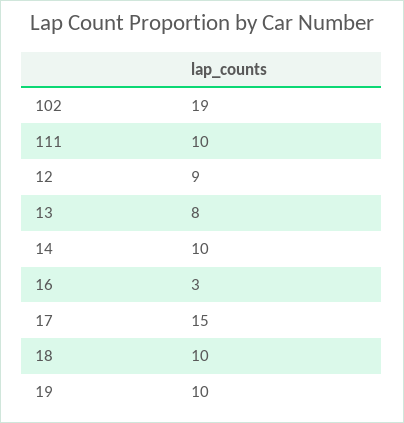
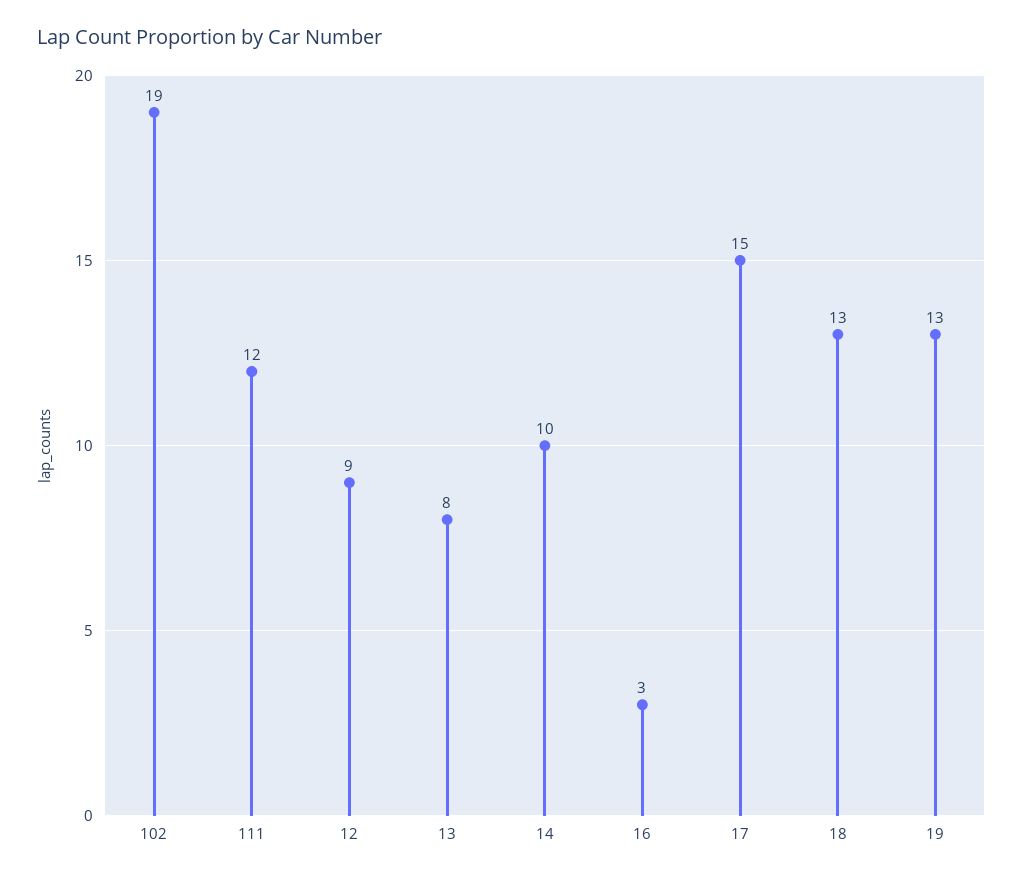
111: 10 -> 12
18: 10 -> 13
19: 10 -> 13

